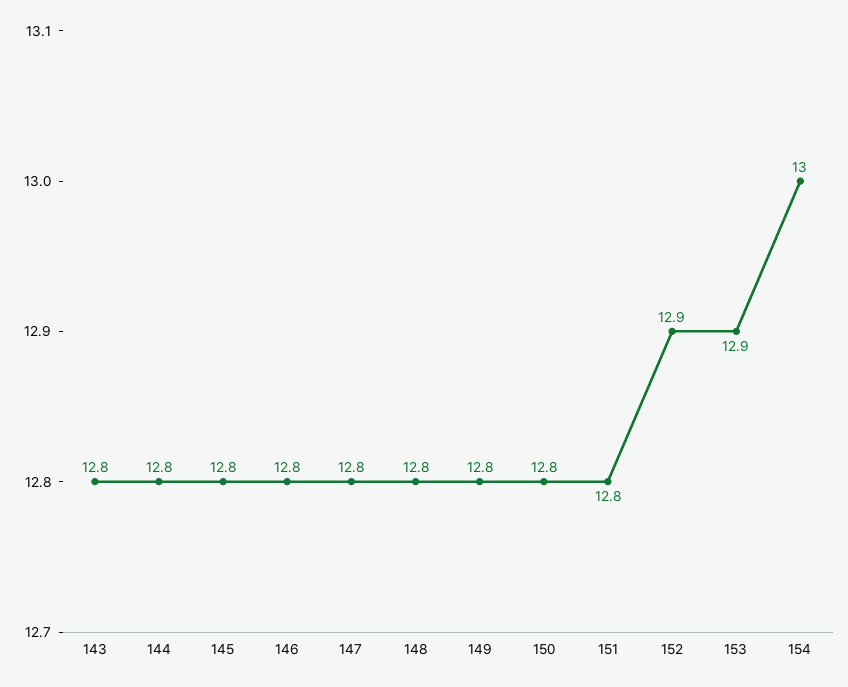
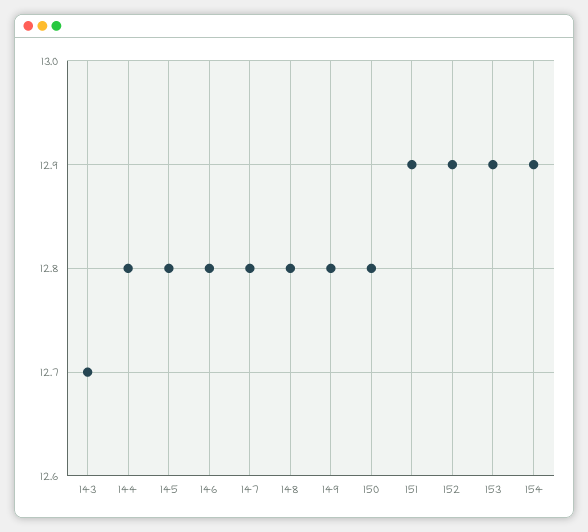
143: 12.8 -> 12.7
151: 12.8 -> 12.9
154: 13 -> 12.9

